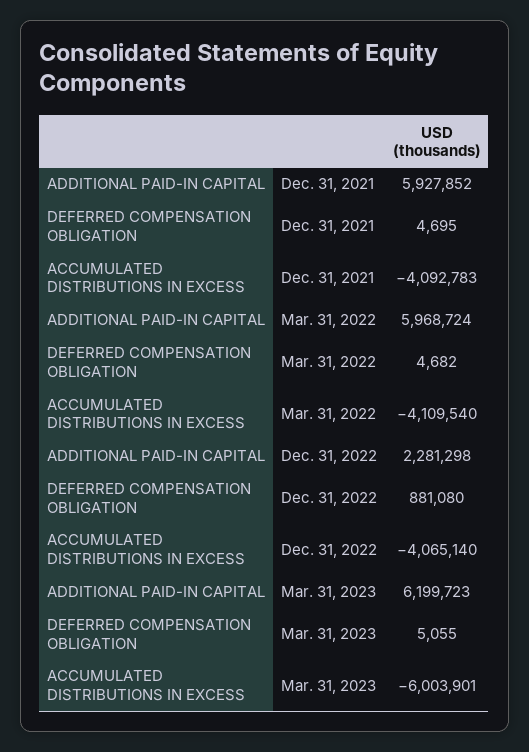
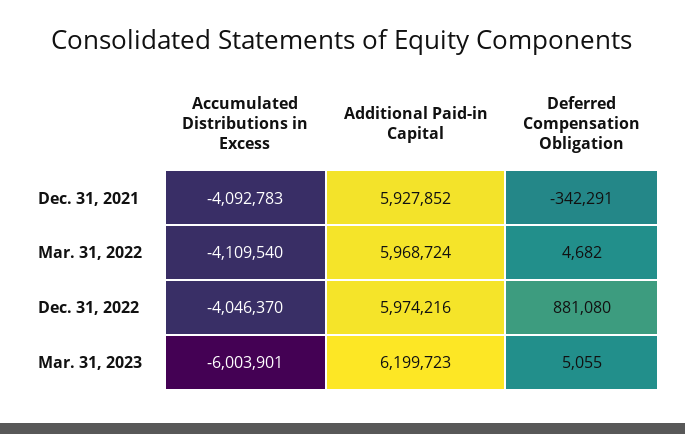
DEFERRED COMPENSATION OBLIGATION, Dec. 31, 2021: 4695 -> -342291
ADDITIONAL PAID-IN CAPITAL, Dec. 31, 2022: 2281298 -> 5974216
ACCUMULATED DISTRIBUTIONS IN EXCESS, Dec. 31, 2022: -4065140 -> -4046370

